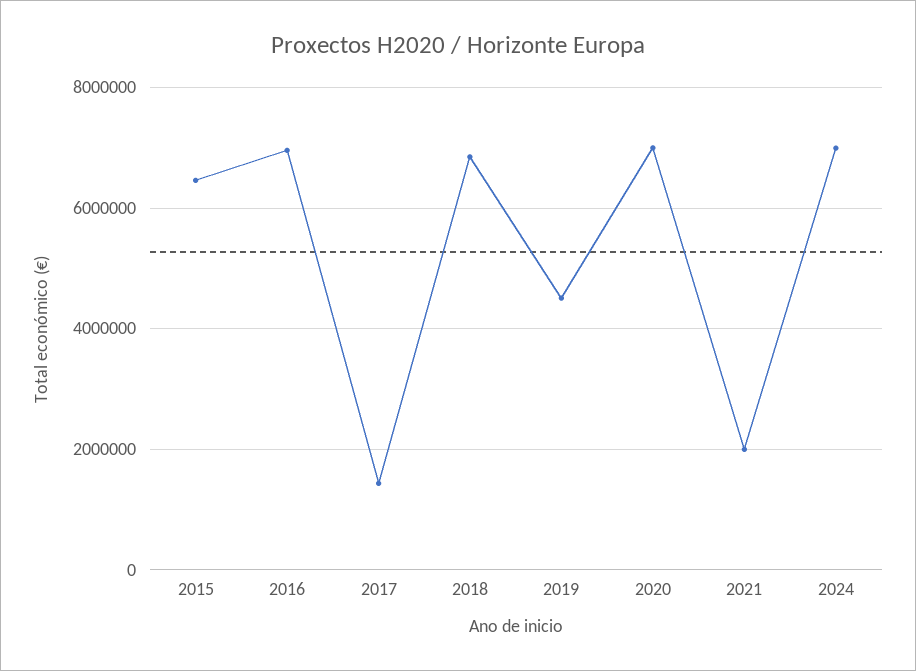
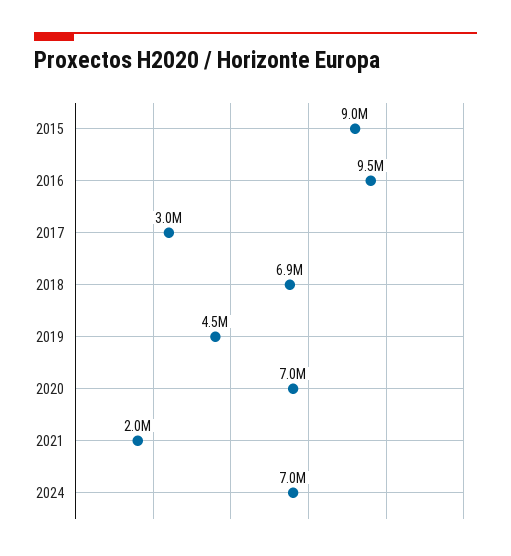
2015: 6400000 -> 9000000
2016: 7000000 -> 9500000
2017: 1400000 -> 3000000

